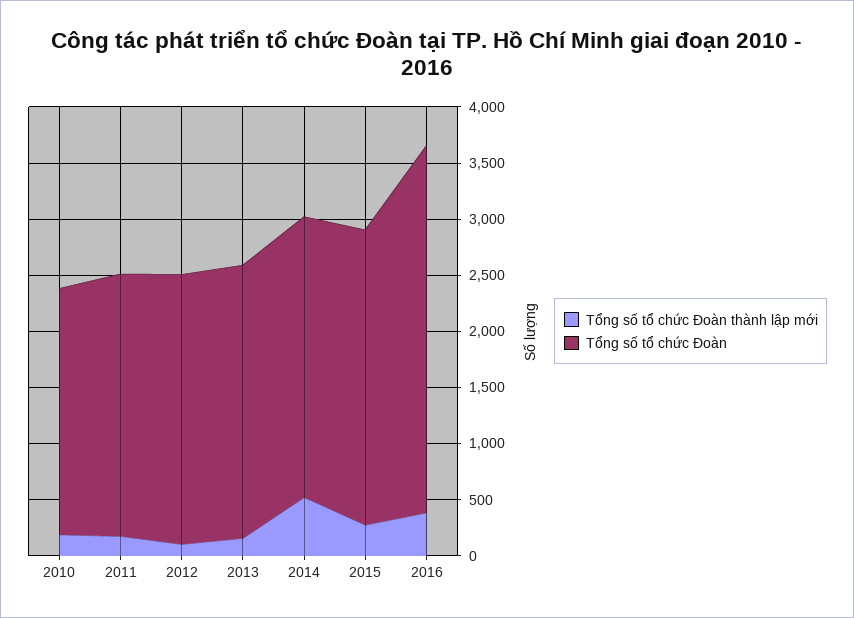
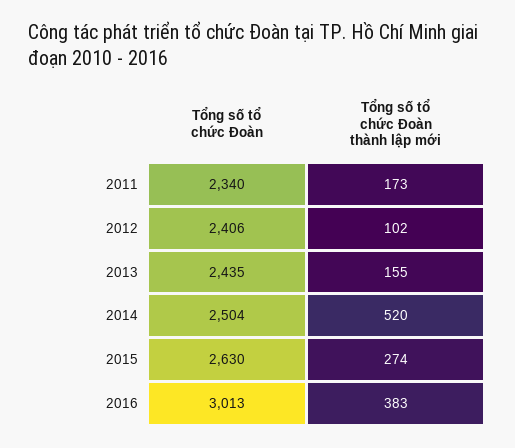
Tổng số tổ chức Đoàn thành lập mới, 2010: 200 -> none
Tổng số tổ chức Đoàn, 2010: 2200 -> none
Tổng số tổ chức Đoàn, 2016: 3300 -> 3013

